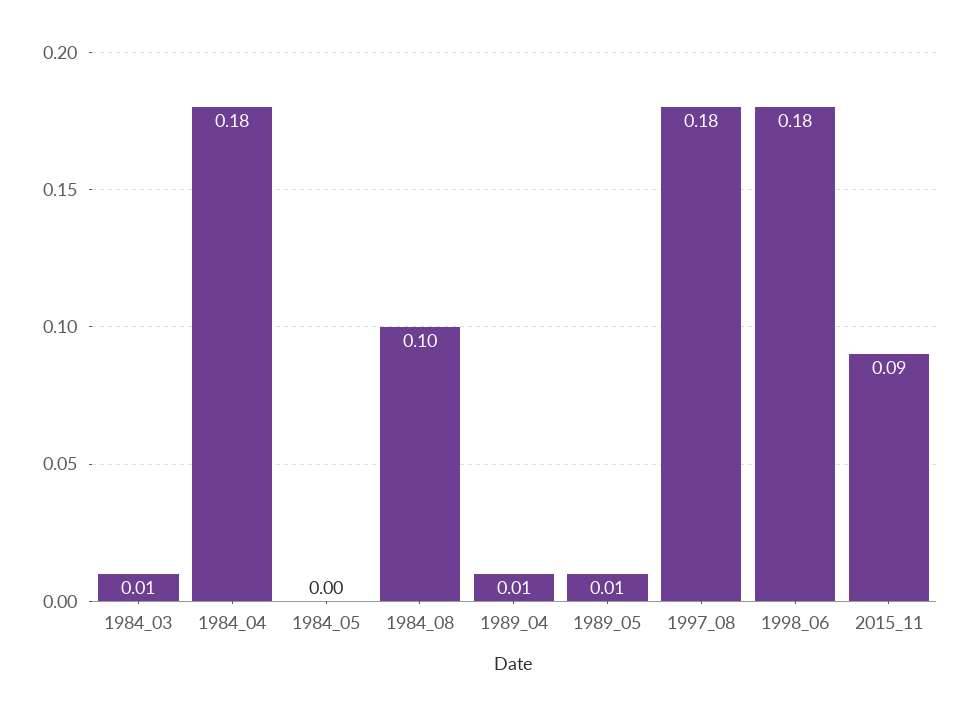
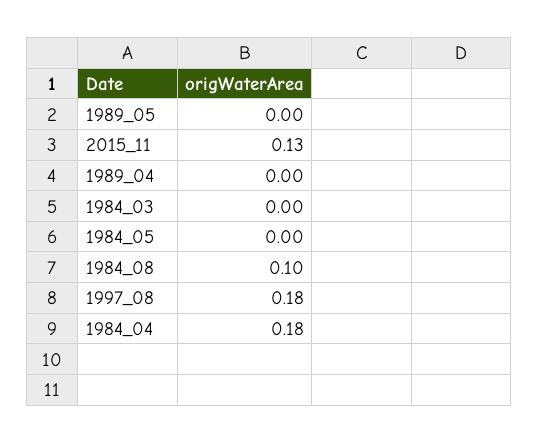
1984_03: 0.01 -> 0
1989_04: 0.01 -> 0
1989_05: 0.01 -> 0
1998_06: 0.18 -> none
2015_11: 0.09 -> 0.13

